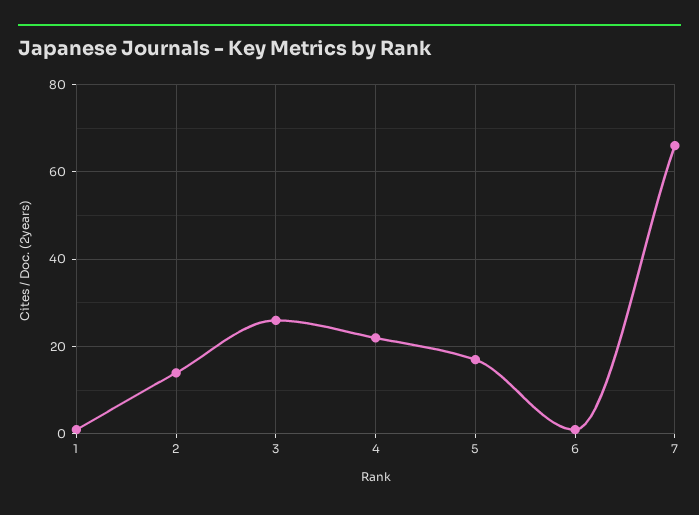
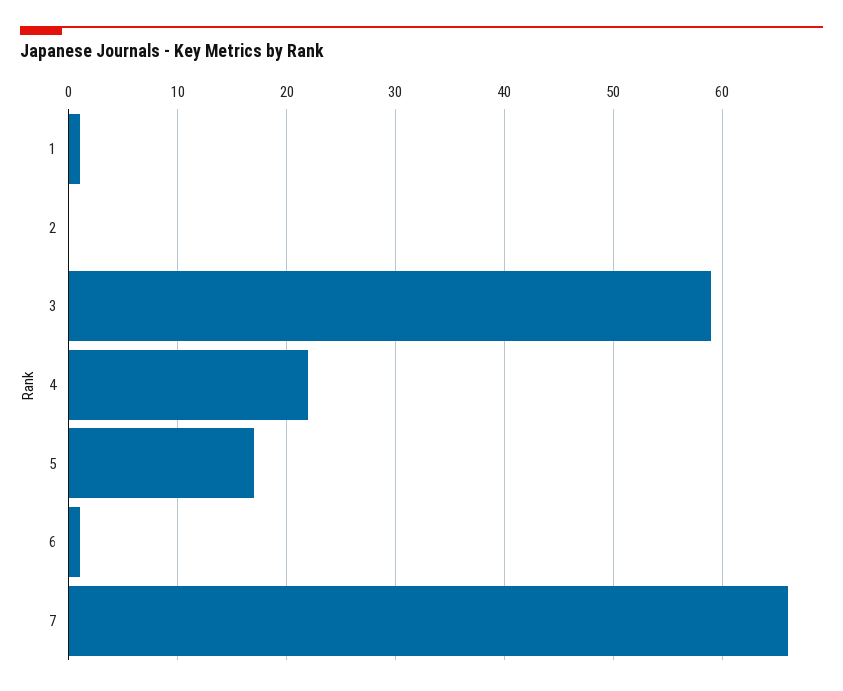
2: 15 -> 0
3: 25 -> 59

